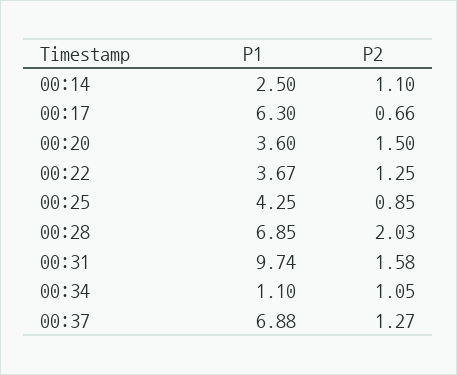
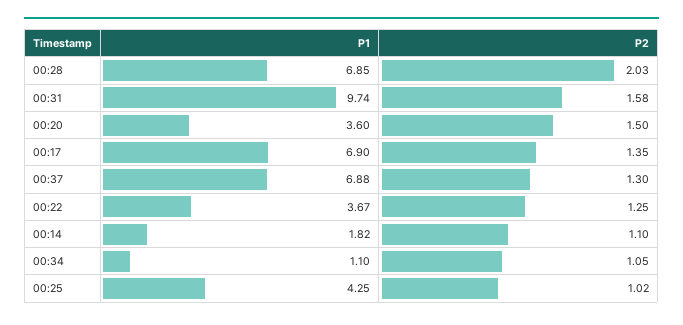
P1, 00:14: 2.5 -> 1.82
P1, 00:17: 6.3 -> 6.9
P2, 00:17: 0.66 -> 1.35
P2, 00:25: 0.85 -> 1.02
P2, 00:37: 1.27 -> 1.3

